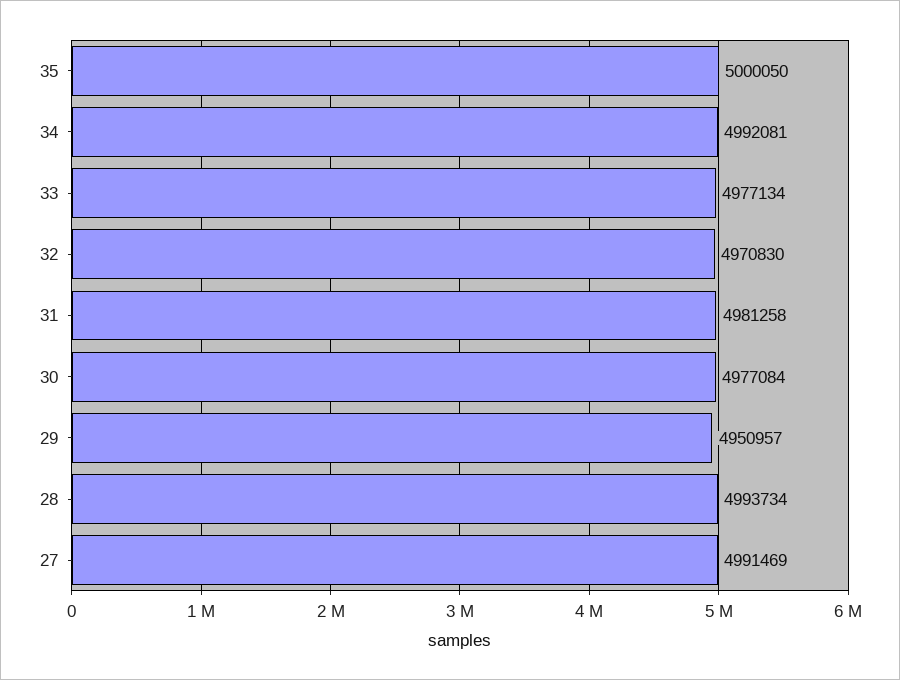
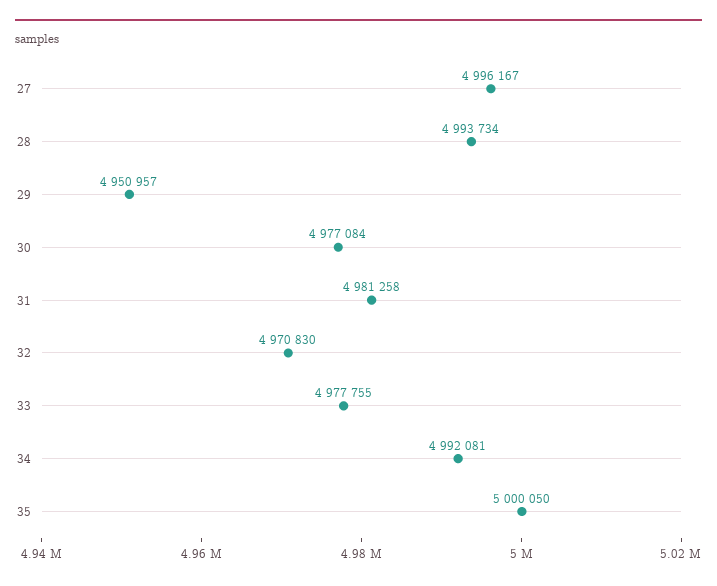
33: 4977134 -> 4977755
27: 4991469 -> 4996167

